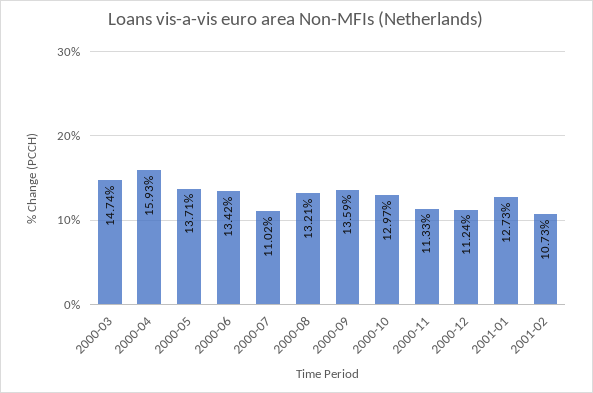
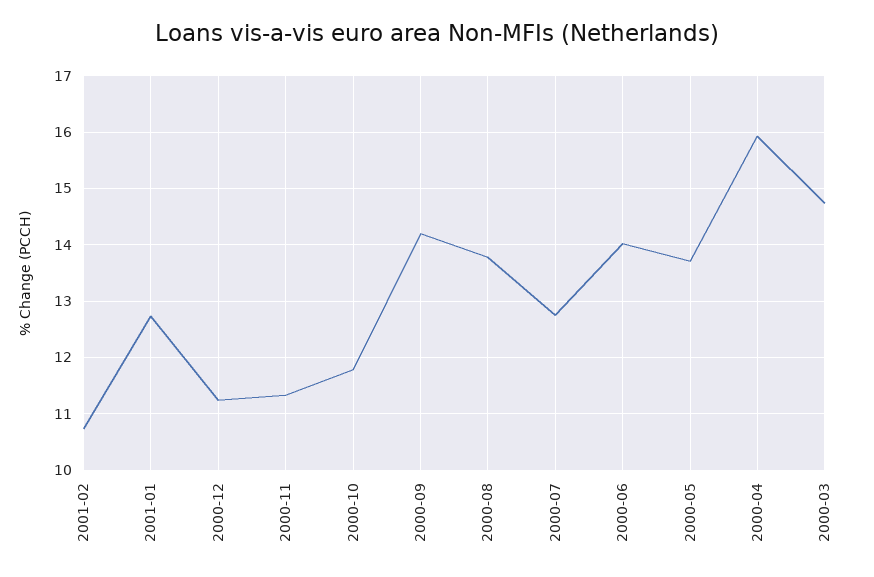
2000-06: 13.42 -> 14
2000-07: 11.02 -> 12.8
2000-08: 13.21 -> 13.8
2000-09: 13.59 -> 14.2
2000-10: 12.97 -> 11.8

